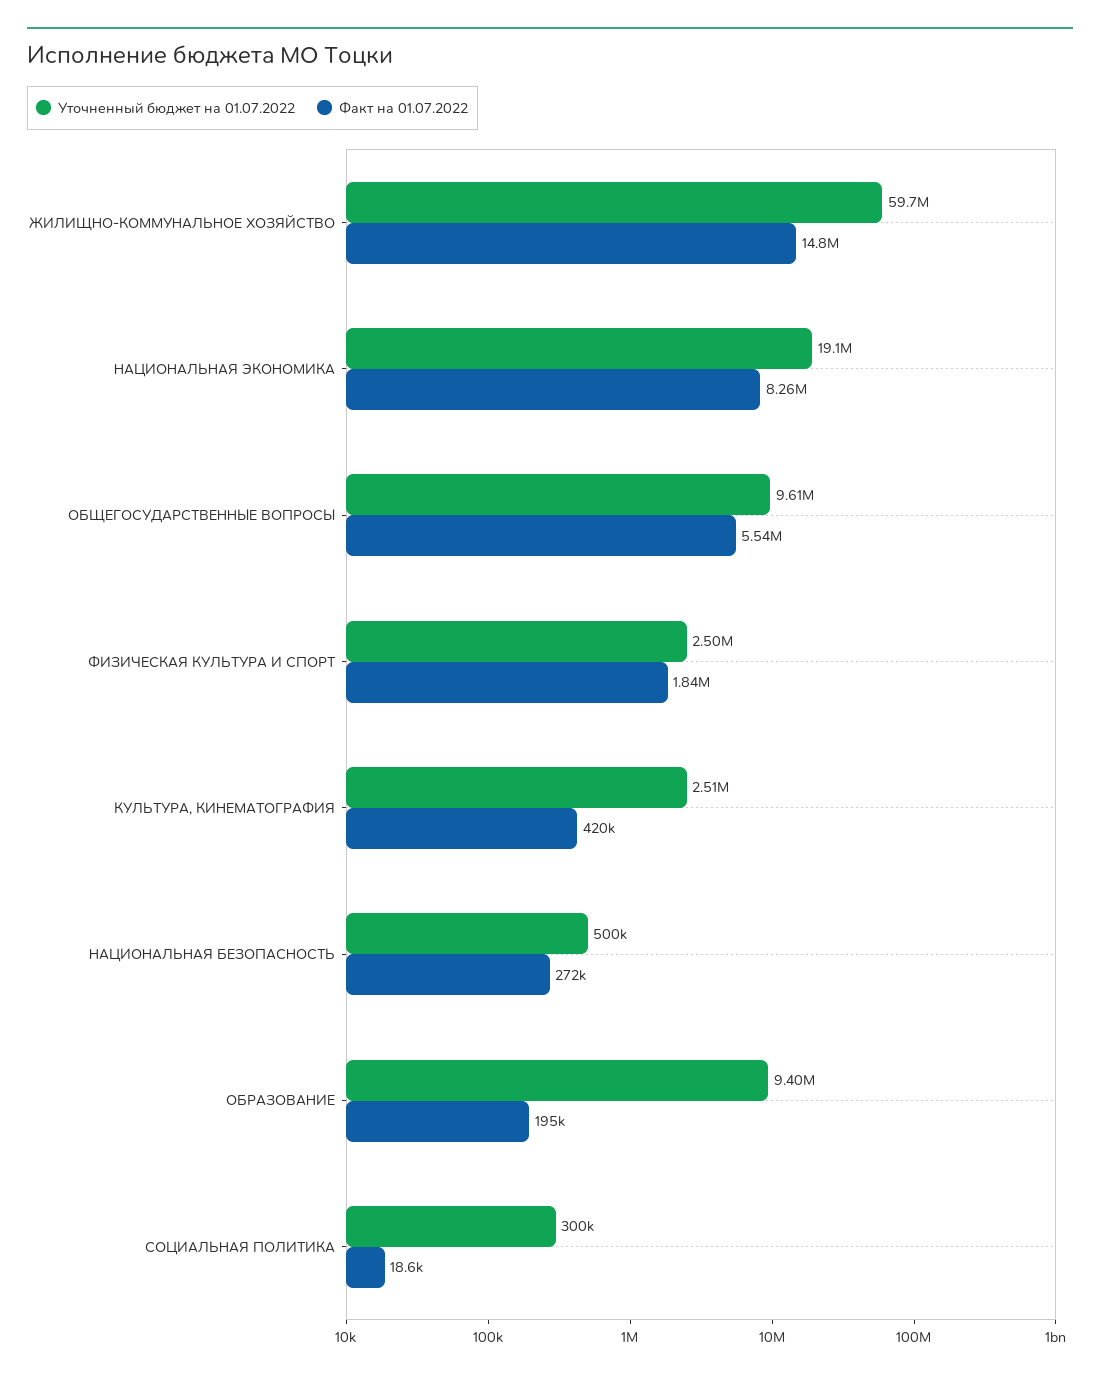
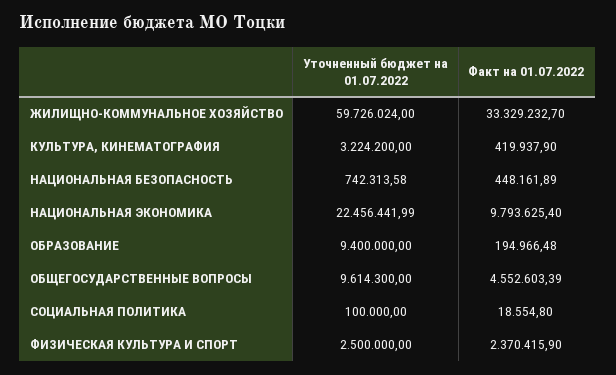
Факт на 01.07.2022, ЖИЛИЩНО-КОММУНАЛЬНОЕ ХОЗЯЙСТВО: 14800000 -> 33329232.7
Уточненный бюджет на 01.07.2022, НАЦИОНАЛЬНАЯ ЭКОНОМИКА: 19100000 -> 22456441.99
Факт на 01.07.2022, НАЦИОНАЛЬНАЯ ЭКОНОМИКА: 8260000 -> 9793625.4
Факт на 01.07.2022, ОБЩЕГОСУДАРСТВЕННЫЕ ВОПРОСЫ: 5540000 -> 4552603.39
Факт на 01.07.2022, ФИЗИЧЕСКАЯ КУЛЬТУРА И СПОРТ: 1840000 -> 2370415.9
Уточненный бюджет на 01.07.2022, КУЛЬТУРА, КИНЕМАТОГРАФИЯ: 2510000 -> 3224200
Уточненный бюджет на 01.07.2022, НАЦИОНАЛЬНАЯ БЕЗОПАСНОСТЬ: 500000 -> 742313.58
Факт на 01.07.2022, НАЦИОНАЛЬНАЯ БЕЗОПАСНОСТЬ: 272000 -> 448161.89
Уточненный бюджет на 01.07.2022, СОЦИАЛЬНАЯ ПОЛИТИКА: 300000 -> 100000

